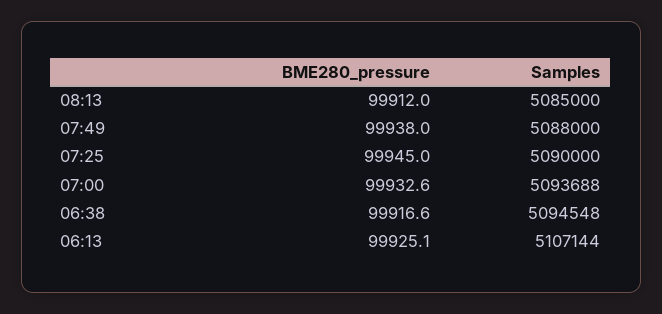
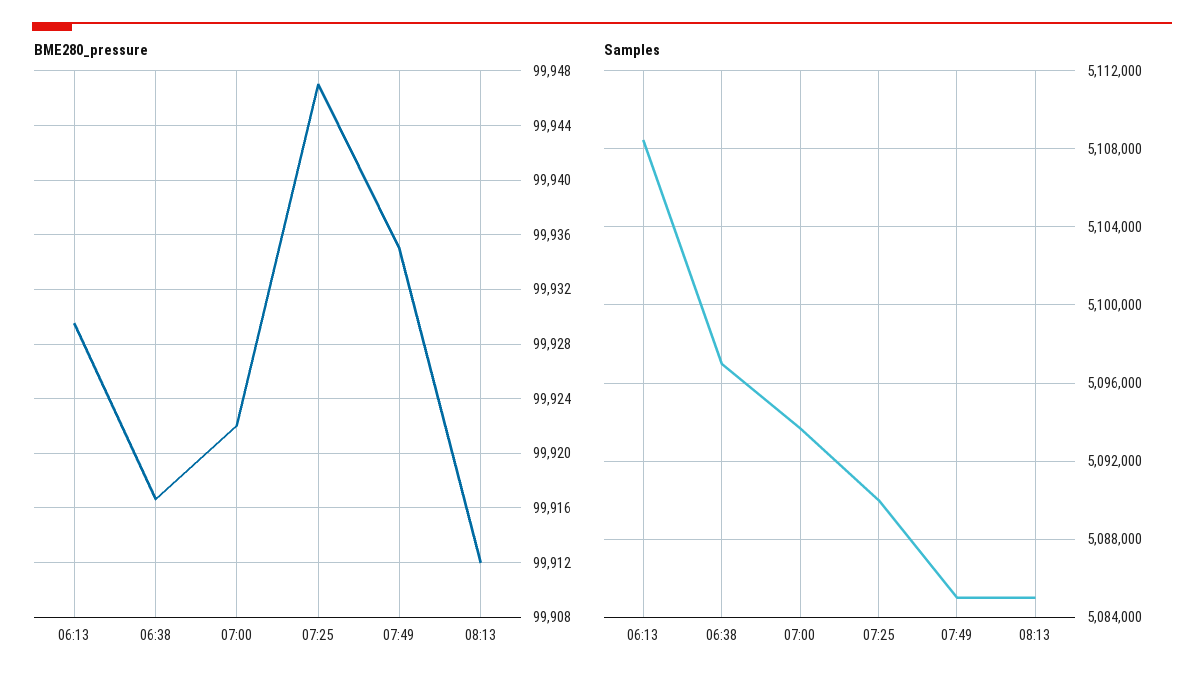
BME280_pressure, 07:49: 99938 -> 99935
Samples, 07:49: 5088000 -> 5085000
BME280_pressure, 07:25: 99945 -> 99947
BME280_pressure, 07:00: 99932.6 -> 99922
Samples, 06:38: 5094548 -> 5097000
BME280_pressure, 06:13: 99925.1 -> 99929.5
Samples, 06:13: 5107144 -> 5108500

